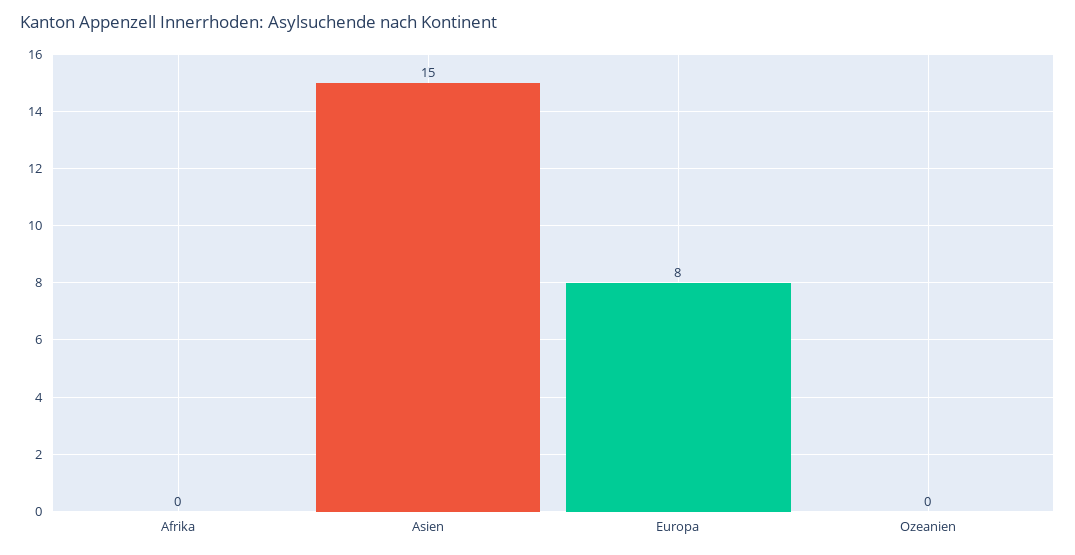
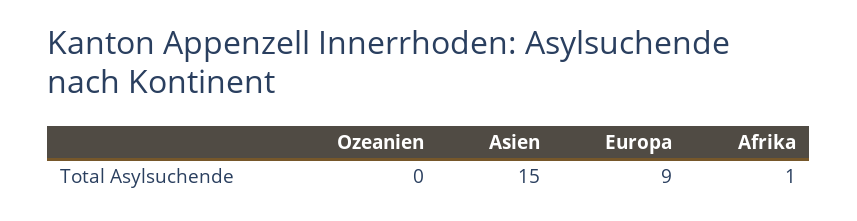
Afrika: 0 -> 1
Europa: 8 -> 9

